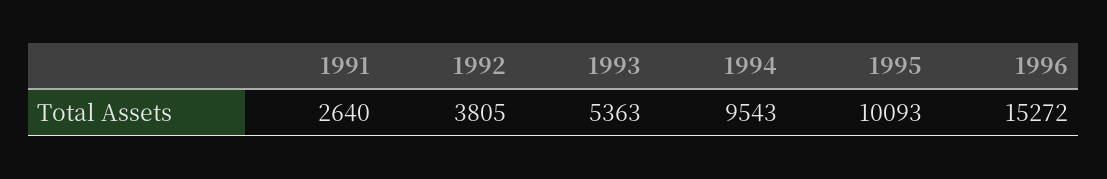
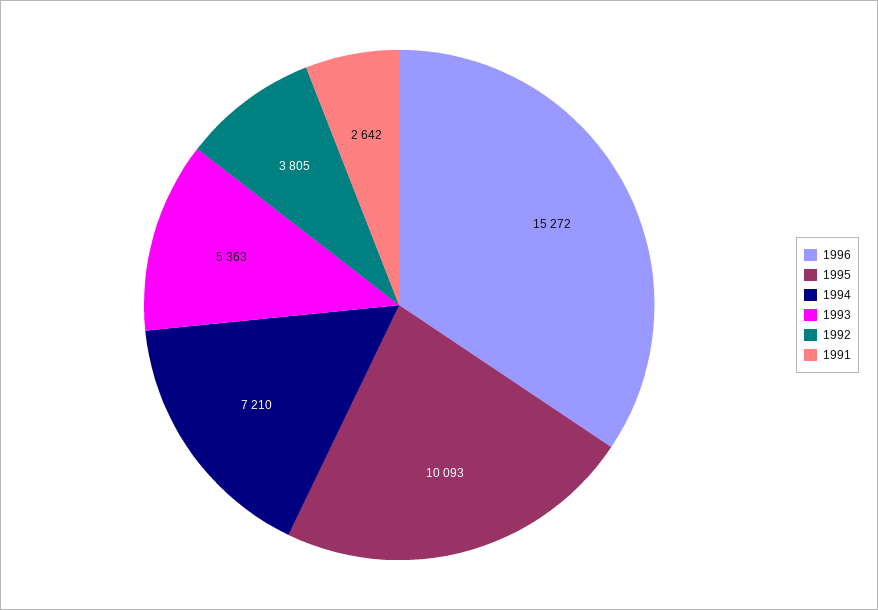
1991: 2640 -> 2642
1994: 9543 -> 7210

